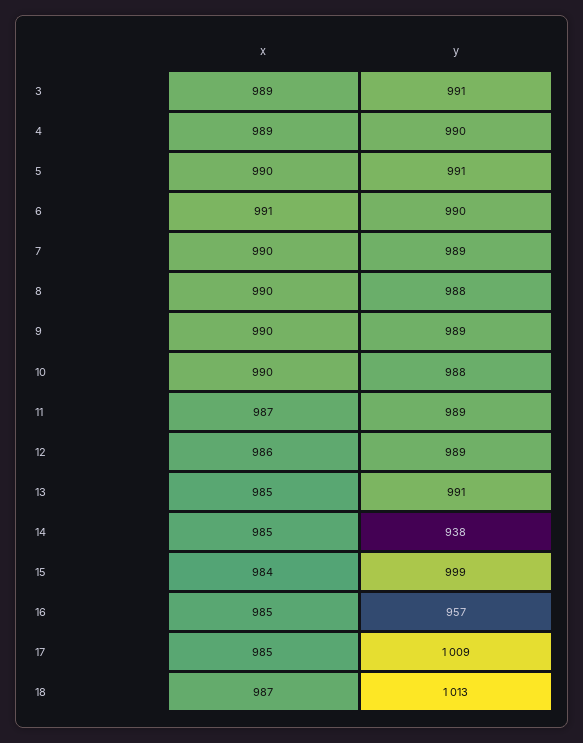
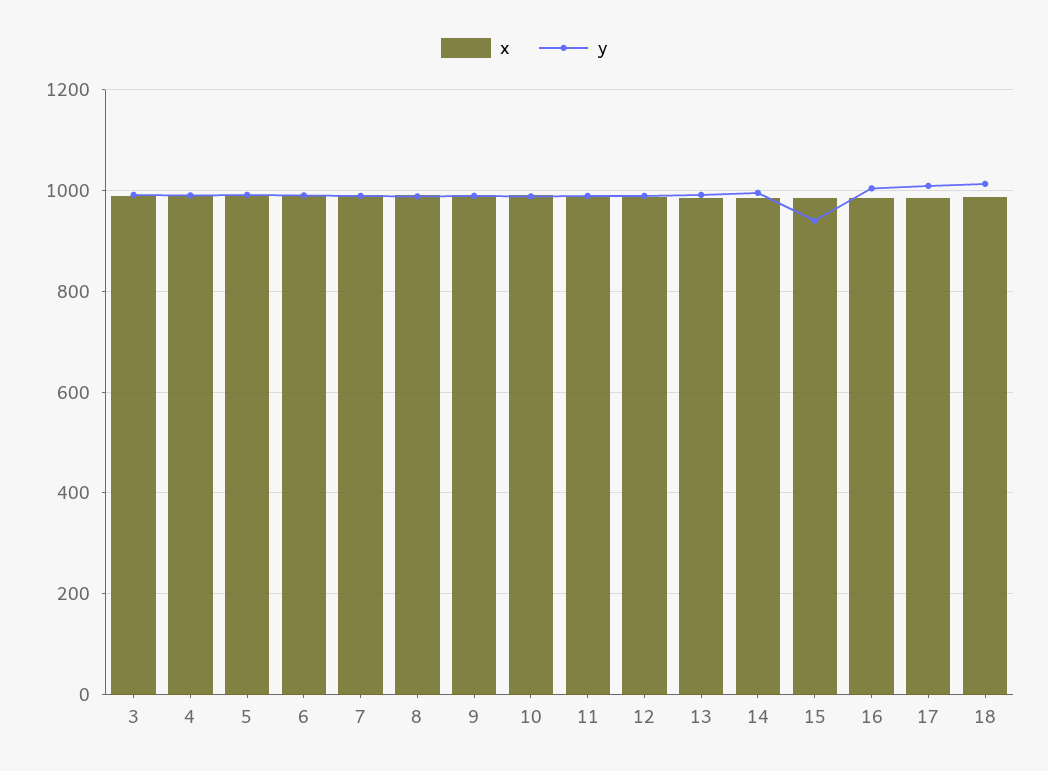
y, 14: 938 -> 1000
y, 15: 999 -> 940
y, 16: 957 -> 1000

